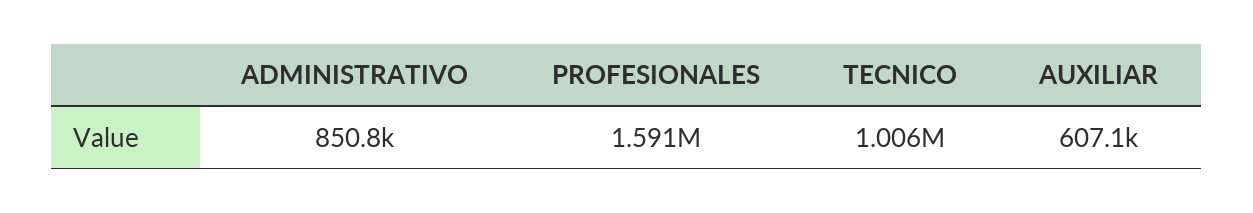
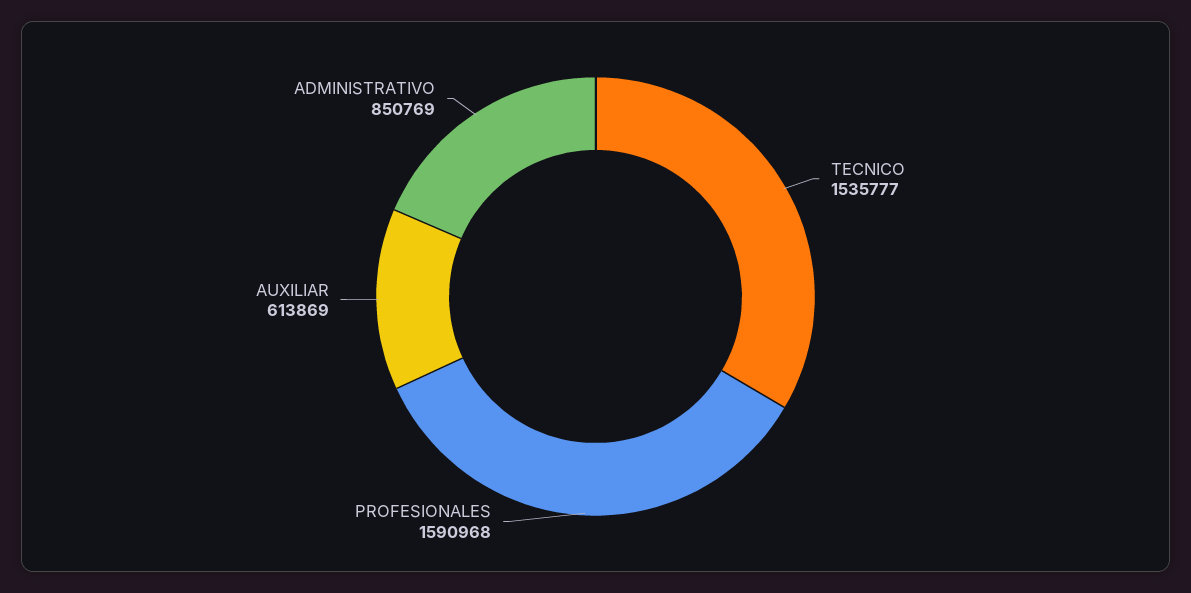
TECNICO: 1006000 -> 1535777
AUXILIAR: 607100 -> 613869

